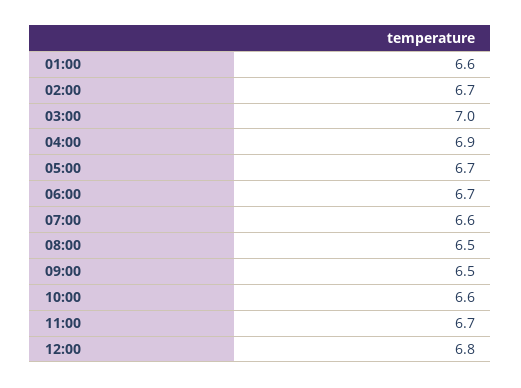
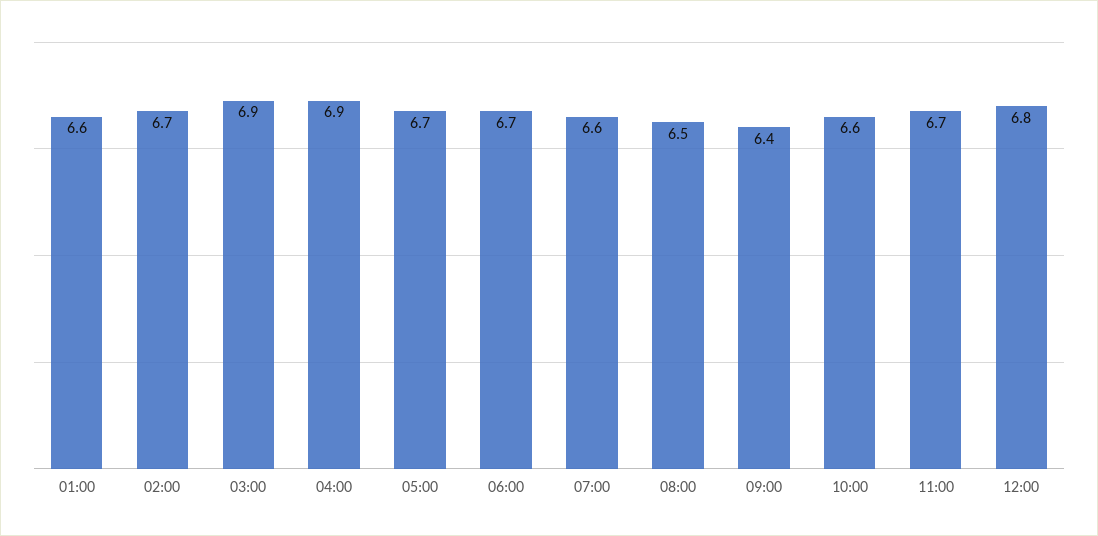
03:00: 7 -> 6.9
09:00: 6.5 -> 6.4

